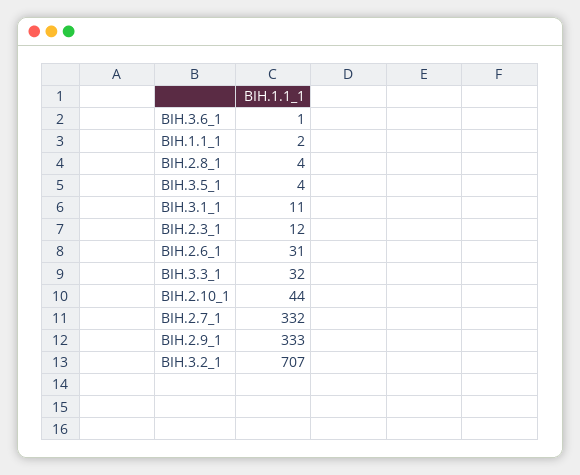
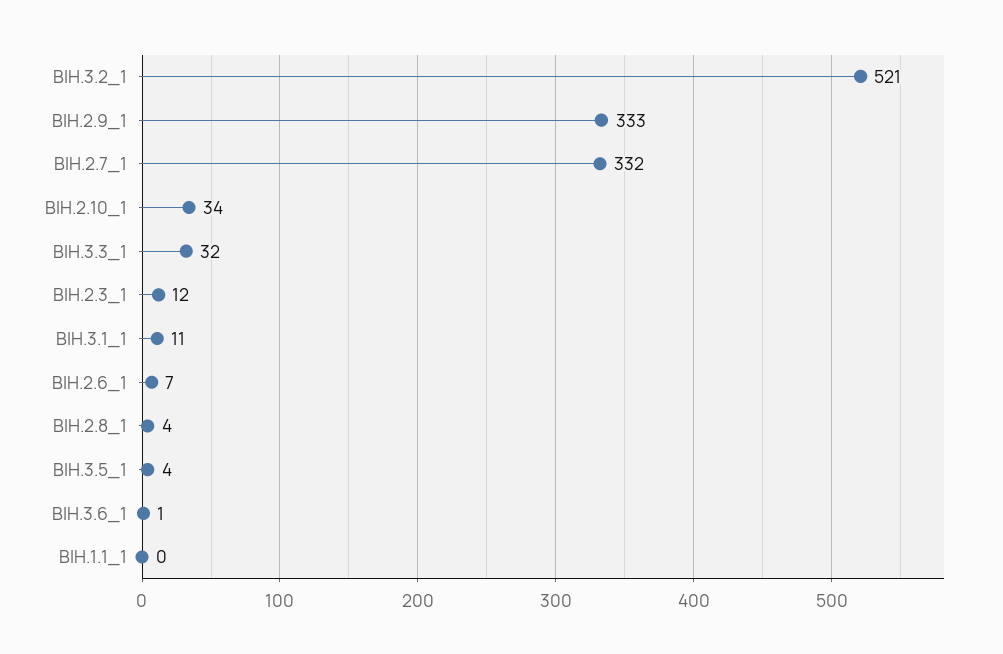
BIH.1.1_1: 2 -> 0
BIH.2.6_1: 31 -> 7
BIH.2.10_1: 44 -> 34
BIH.3.2_1: 707 -> 521

